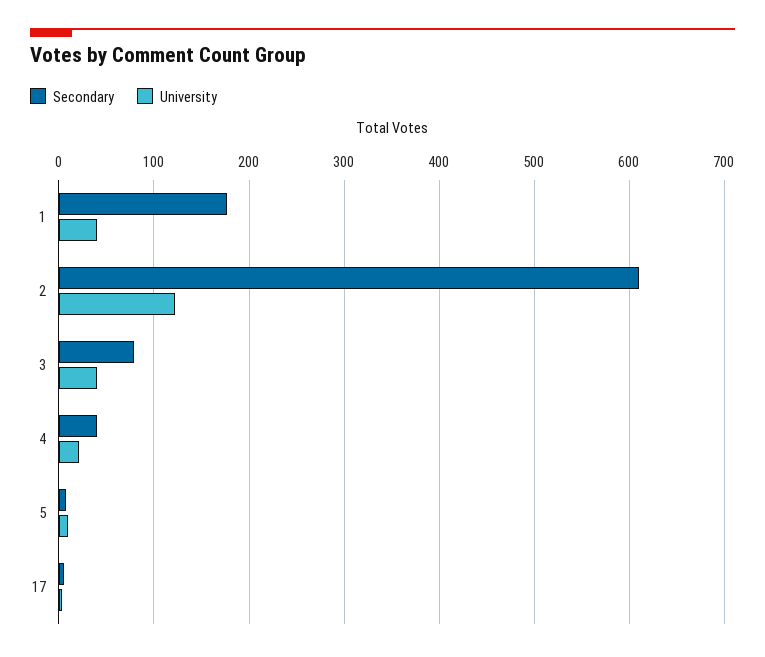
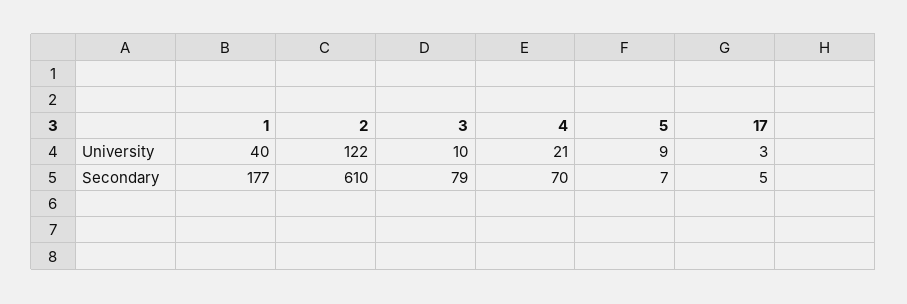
University, 3: 40 -> 10
Secondary, 4: 40 -> 70

